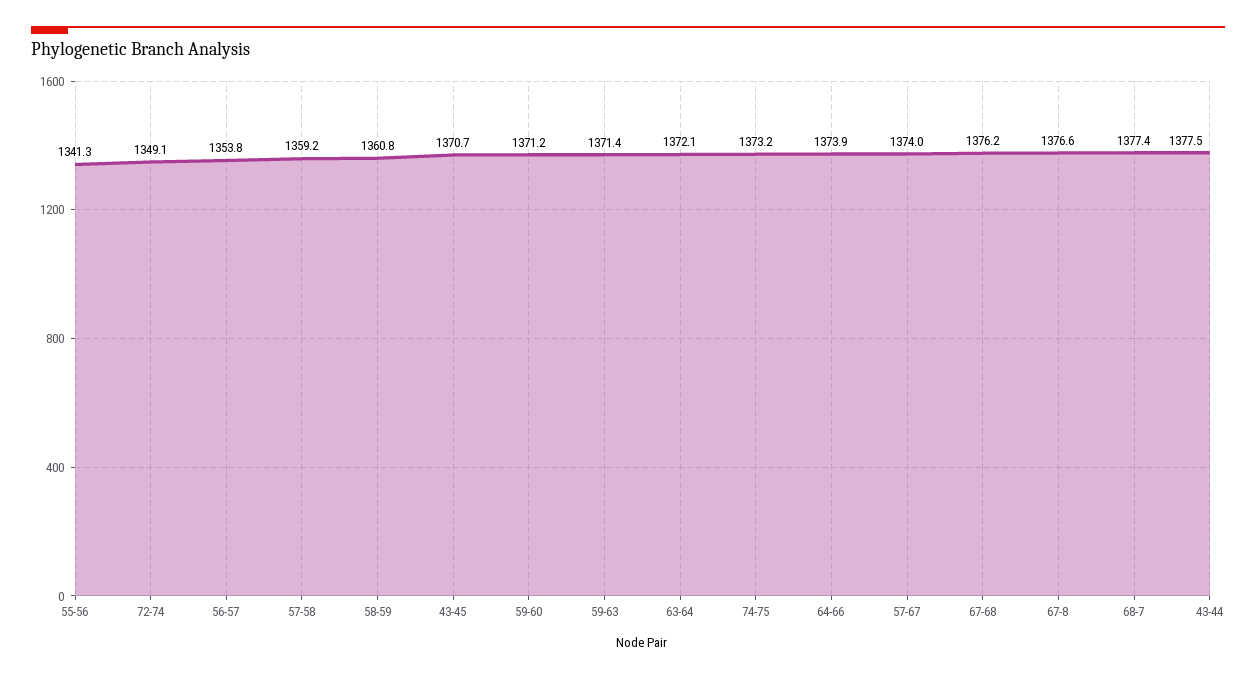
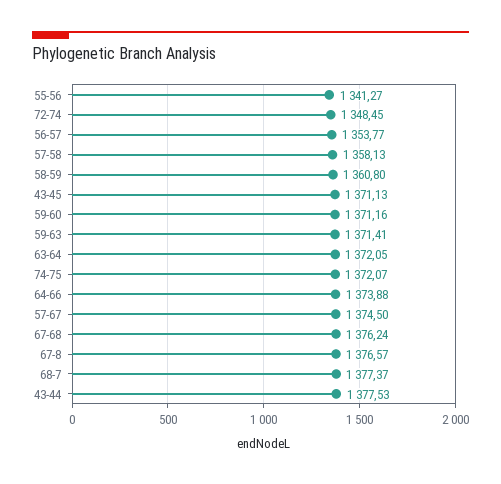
72-74: 1349.1 -> 1348.45
57-58: 1359.2 -> 1358.13
43-45: 1370.7 -> 1371.13
74-75: 1373.2 -> 1372.07
57-67: 1374 -> 1374.5

